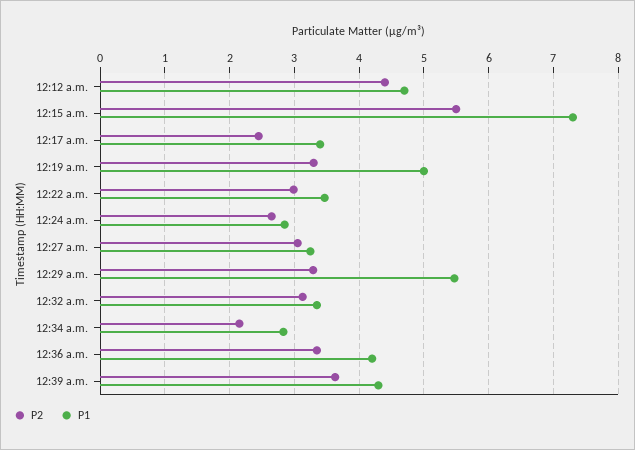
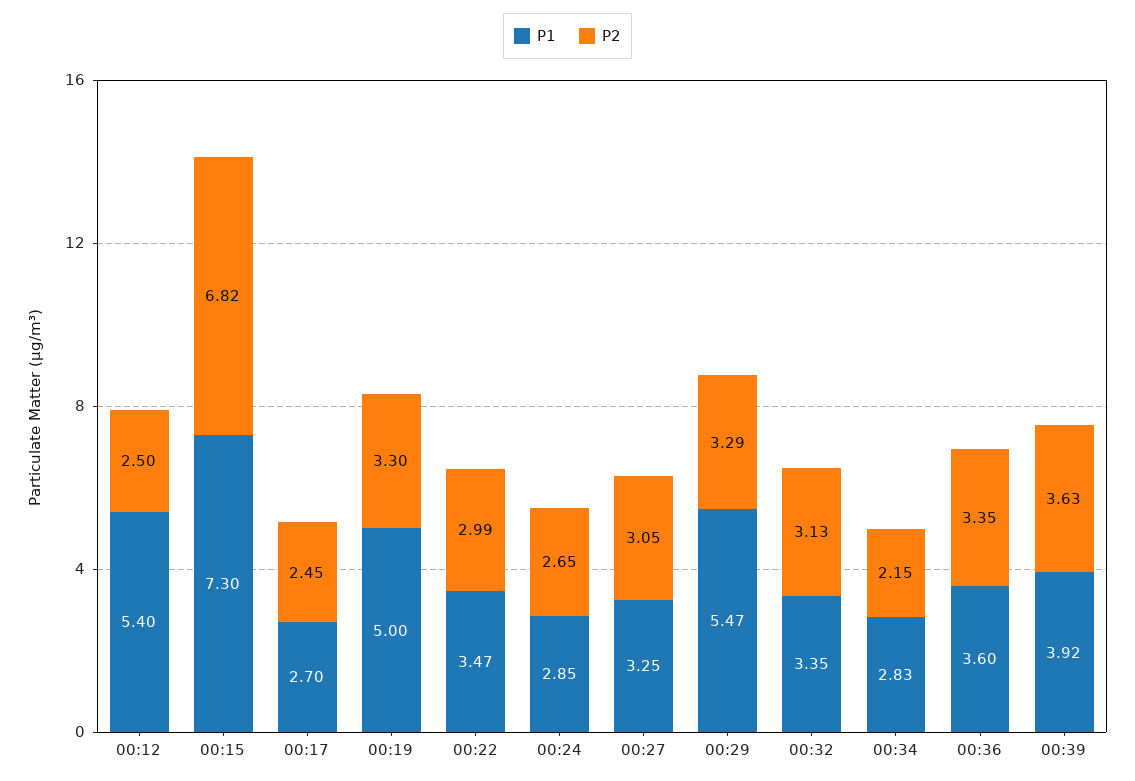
P2, 12:12 a.m.: 4.4 -> 2.5
P1, 12:12 a.m.: 4.7 -> 5.4
P2, 12:15 a.m.: 5.5 -> 6.82
P1, 12:17 a.m.: 3.4 -> 2.7
P1, 12:36 a.m.: 4.2 -> 3.6
P1, 12:39 a.m.: 4.3 -> 3.92

